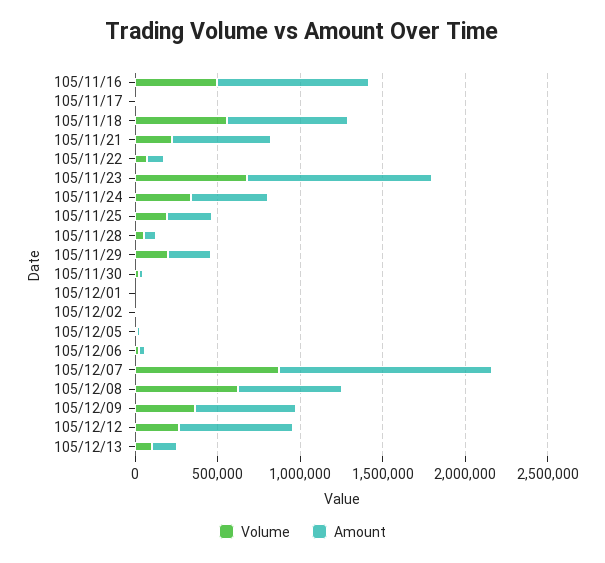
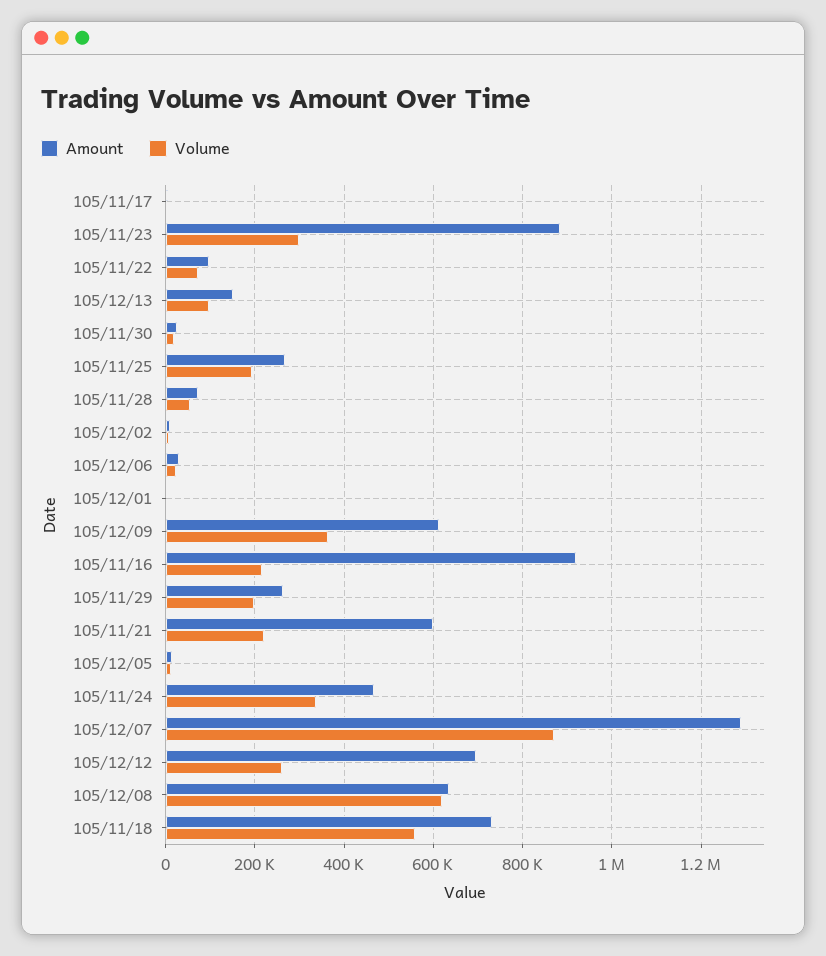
Volume, 105/11/16: 500000 -> 220000
Volume, 105/11/23: 700000 -> 300000
Amount, 105/11/23: 1100000 -> 880000

